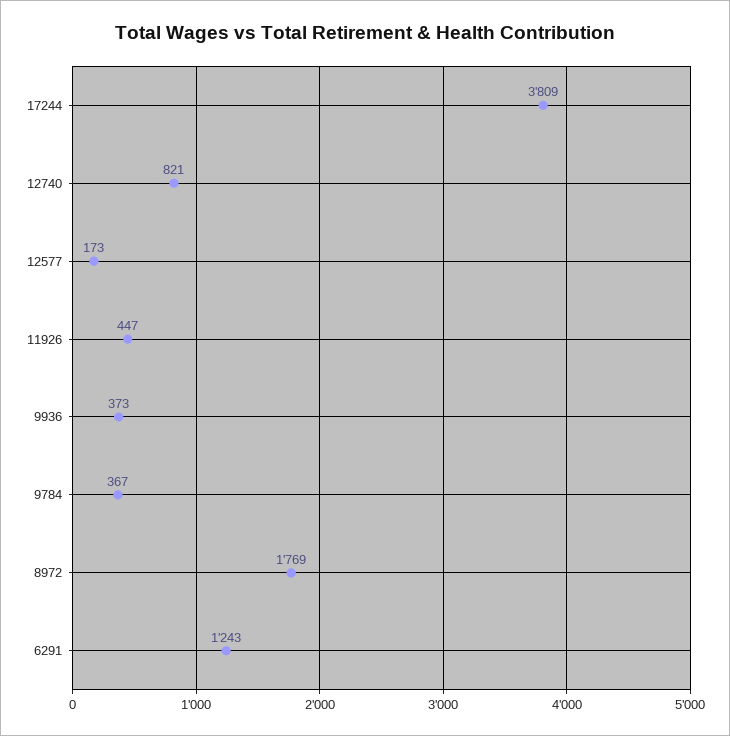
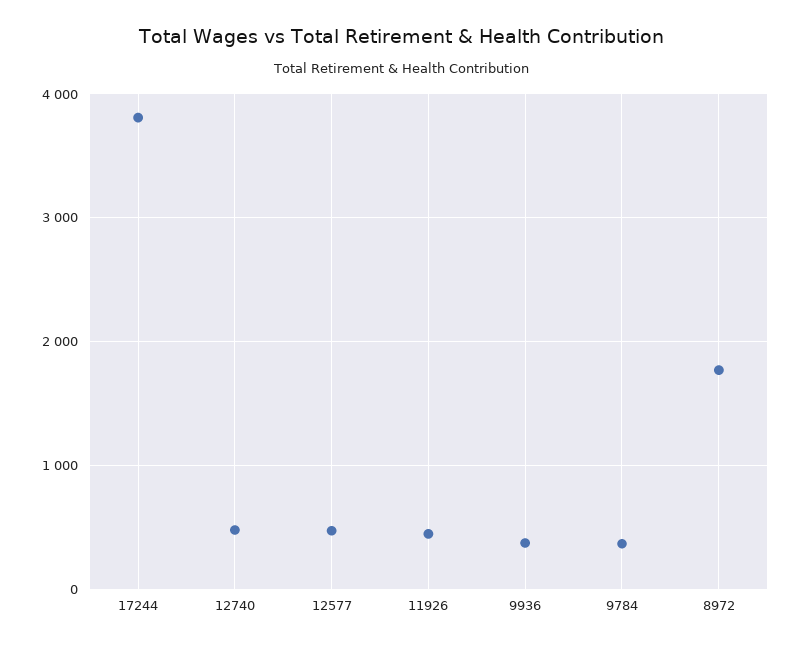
12740: 821 -> 500
12577: 173 -> 500
6291: 1243 -> none

